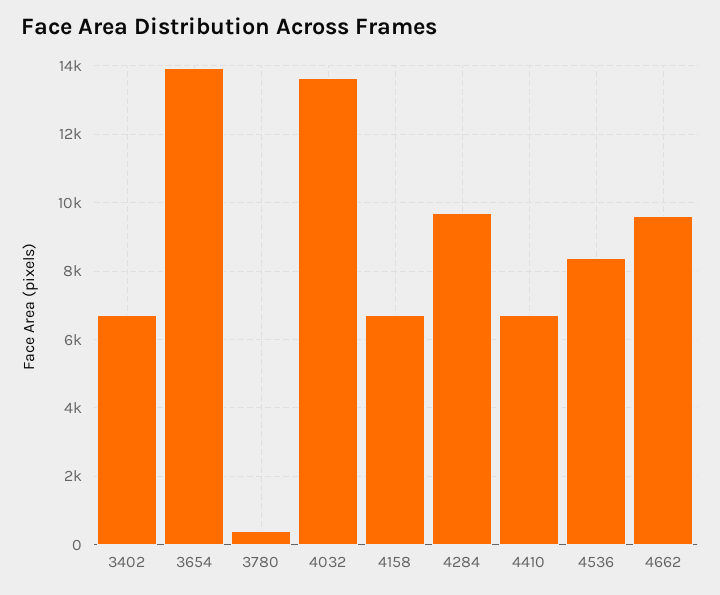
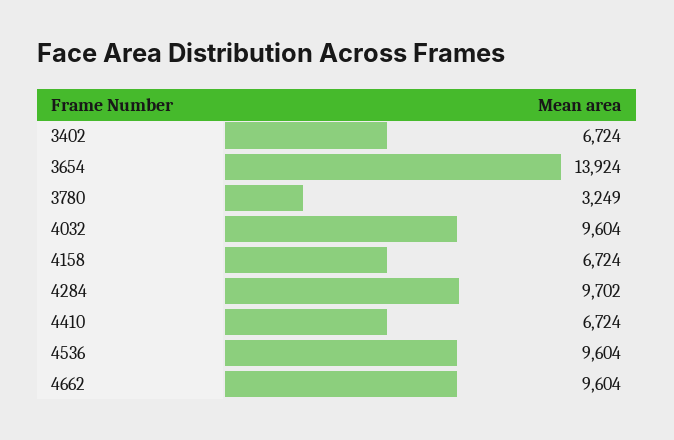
3780: 400 -> 3249
4032: 13600 -> 9604
4536: 8400 -> 9604

